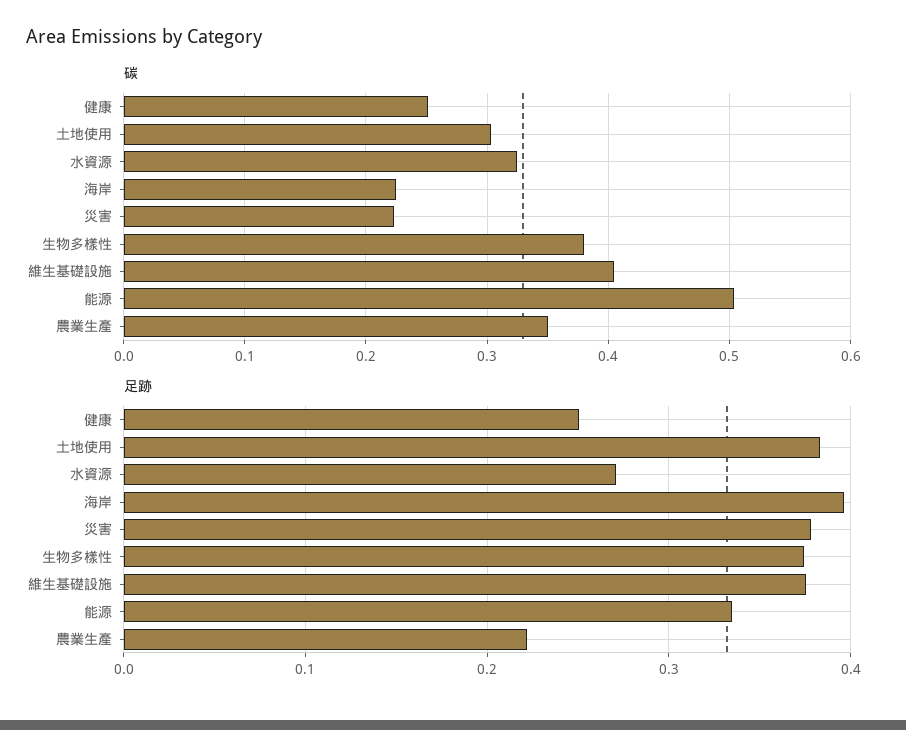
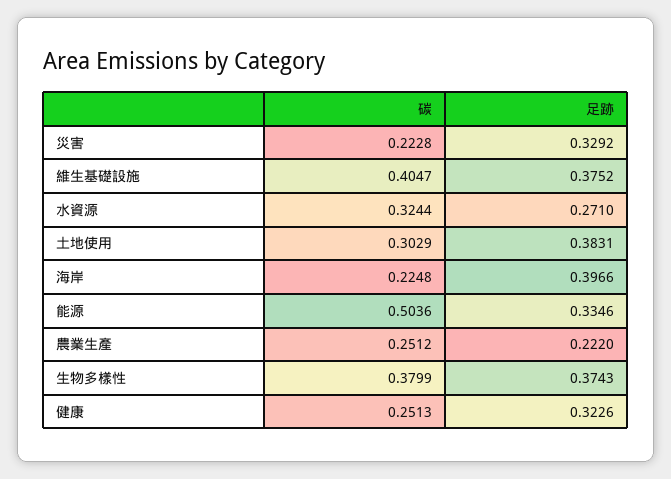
碳, 農業生產: 0.35 -> 0.2512
足跡, 健康: 0.25 -> 0.3226
足跡, 災害: 0.38 -> 0.3292

